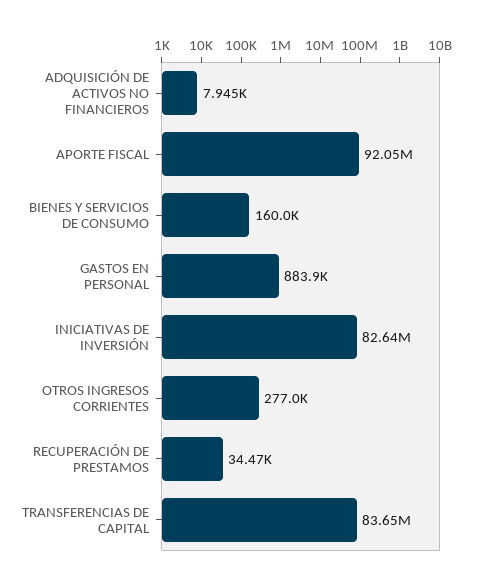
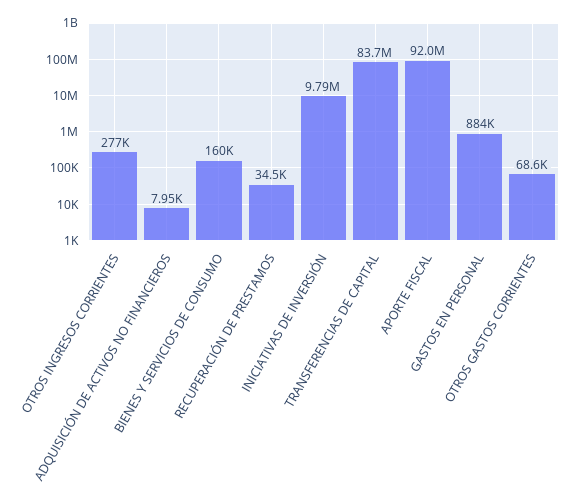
INICIATIVAS DE INVERSIÓN: 82640000 -> 9790000
OTROS GASTOS CORRIENTES: none -> 68600

